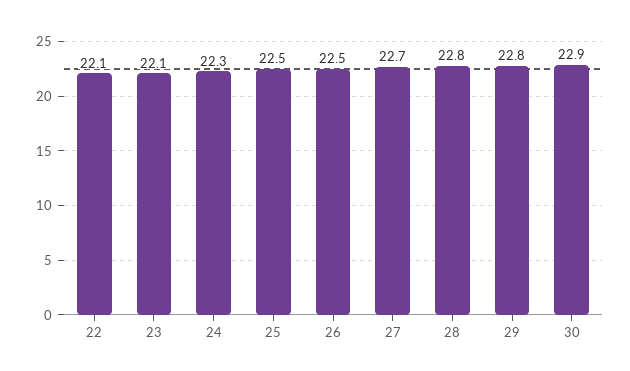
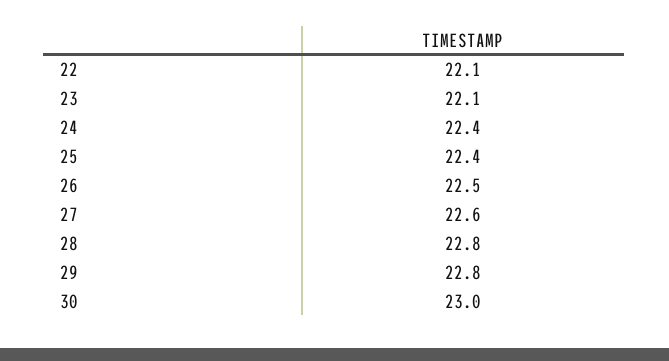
24: 22.3 -> 22.4
25: 22.5 -> 22.4
27: 22.7 -> 22.6
30: 22.9 -> 23

